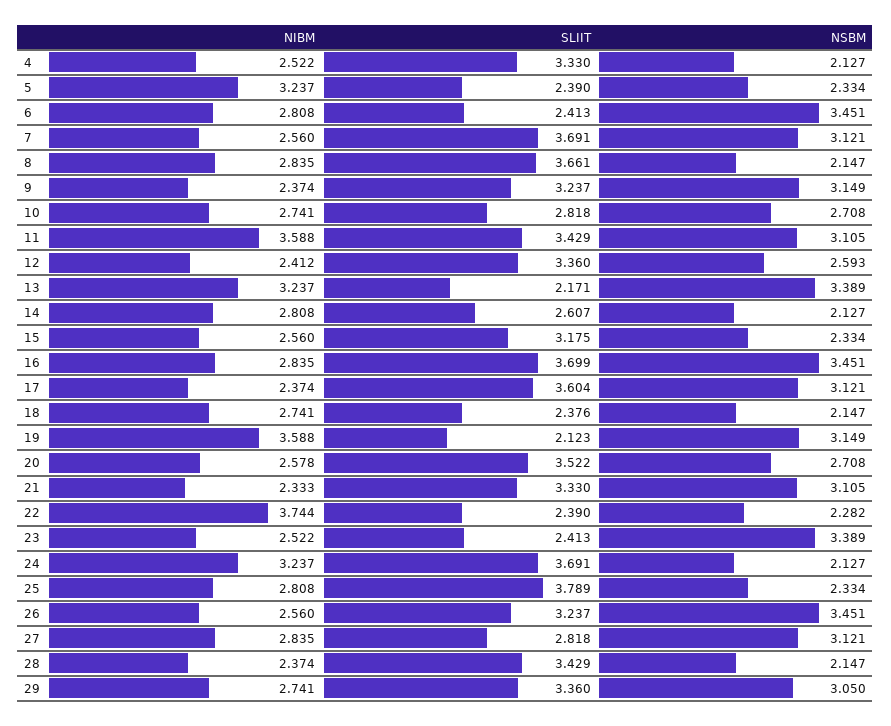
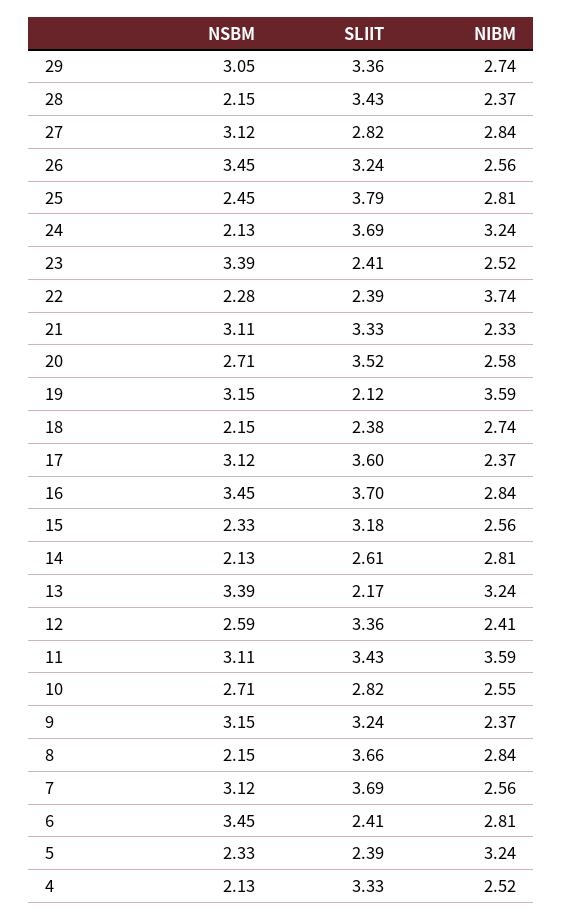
NIBM, 10: 2.741 -> 2.55
NSBM, 25: 2.334 -> 2.45

